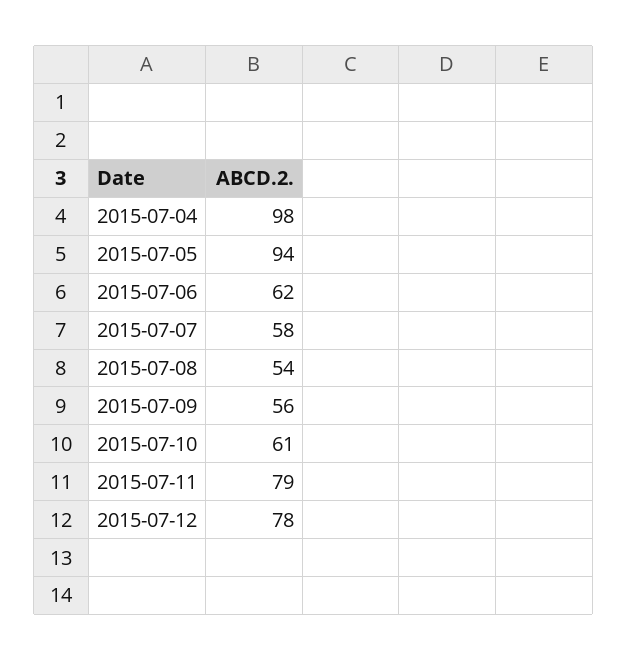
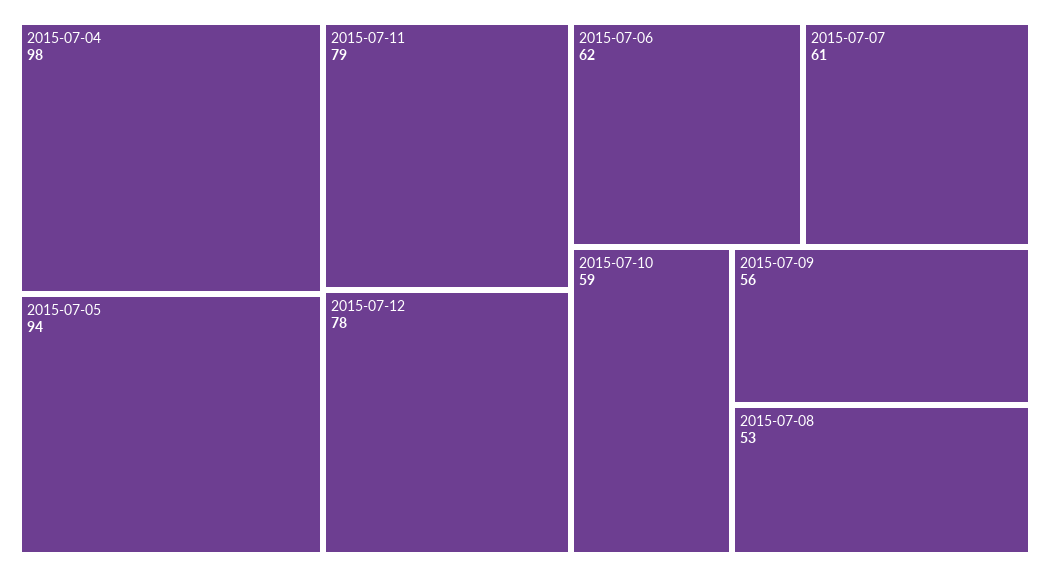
2015-07-07: 58 -> 61
2015-07-08: 54 -> 53
2015-07-10: 61 -> 59

